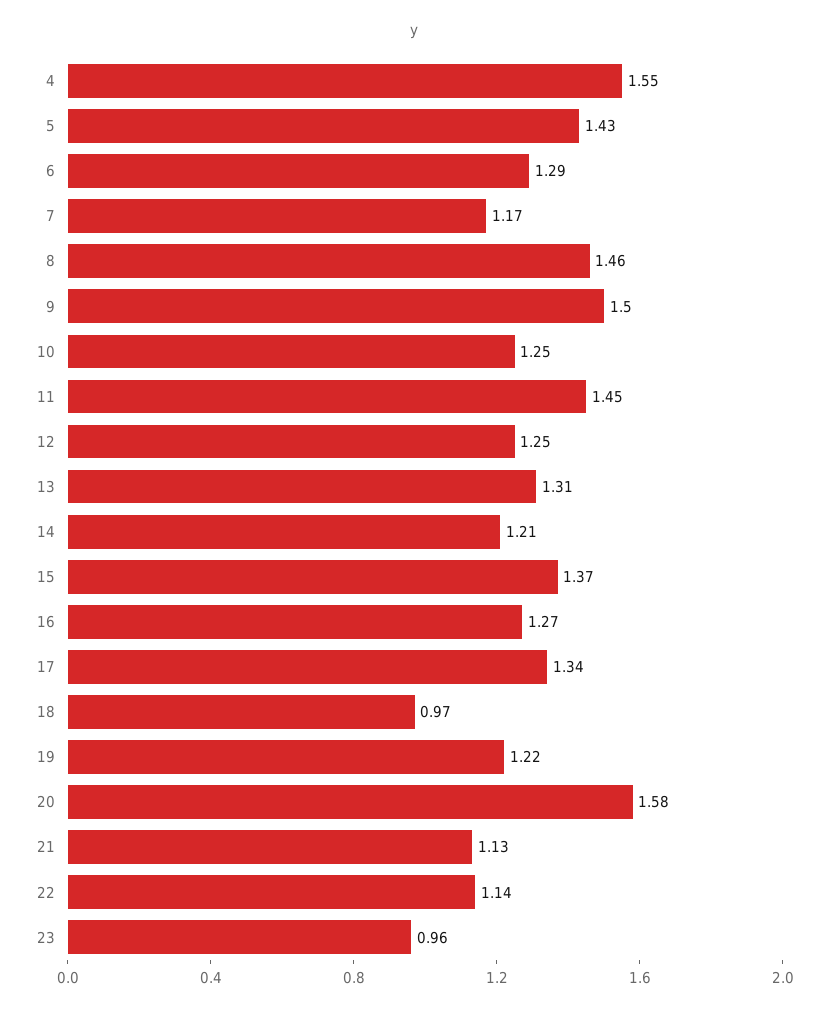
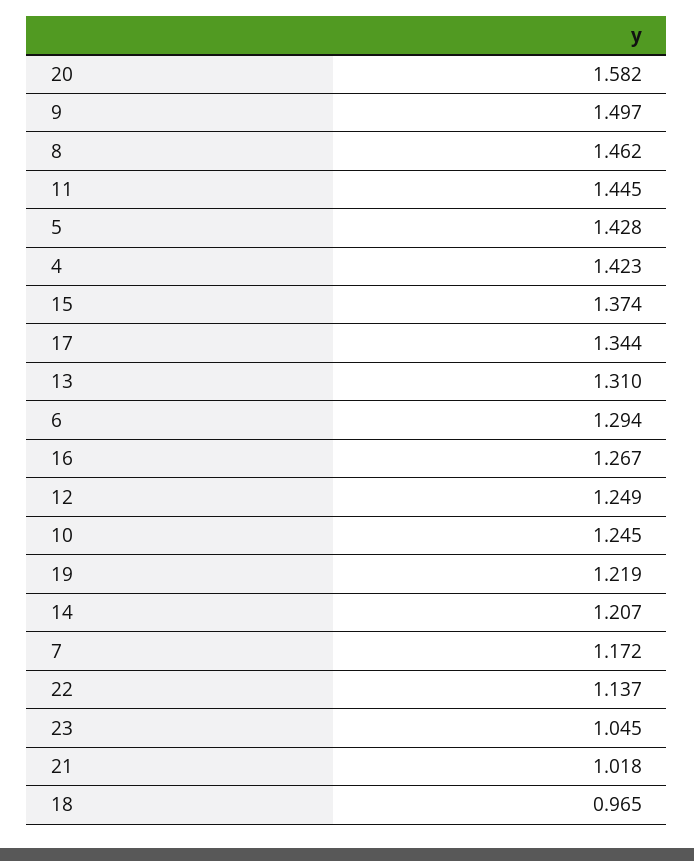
4: 1.55 -> 1.423
21: 1.13 -> 1.018
23: 0.96 -> 1.045

